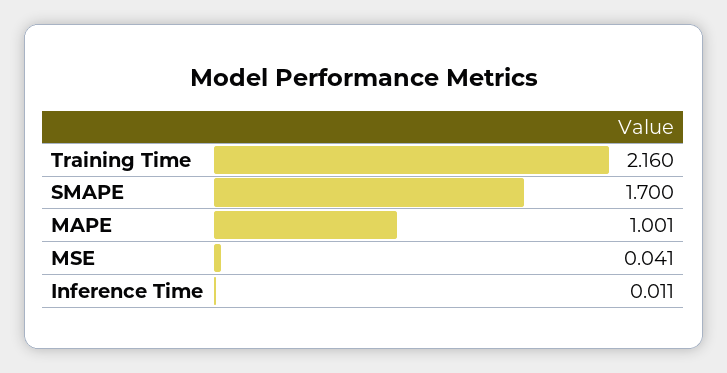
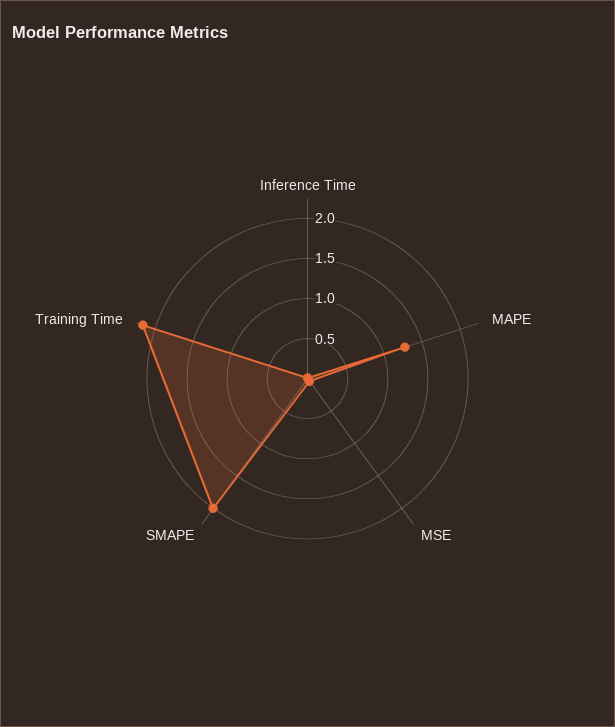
SMAPE: 1.7 -> 2
MAPE: 1.001 -> 1.3

